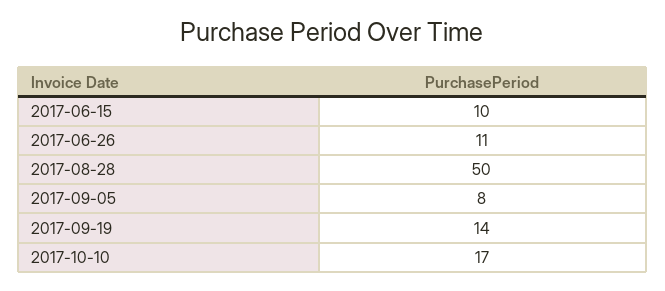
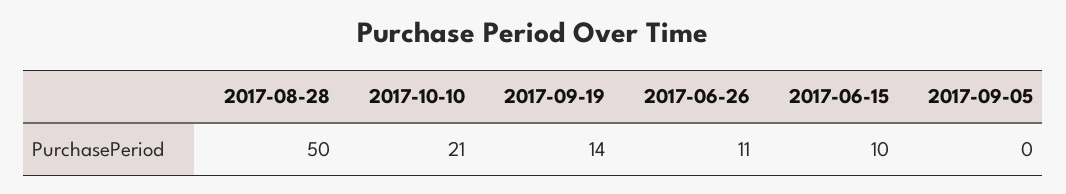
2017-09-05: 8 -> 0
2017-10-10: 17 -> 21

